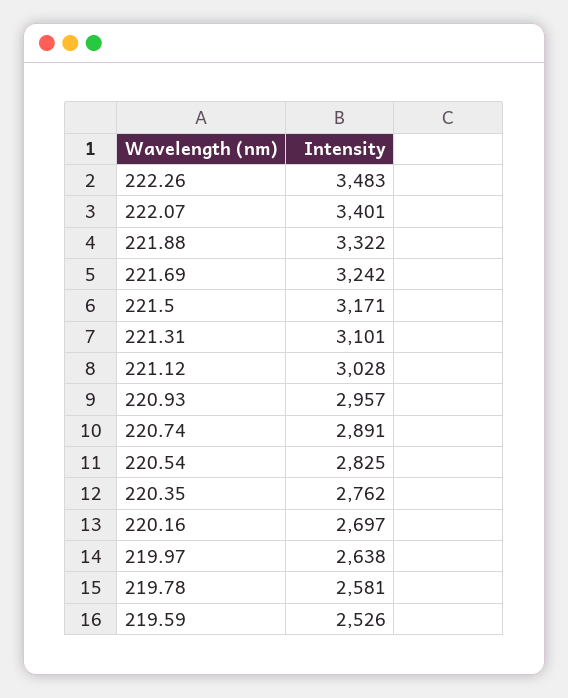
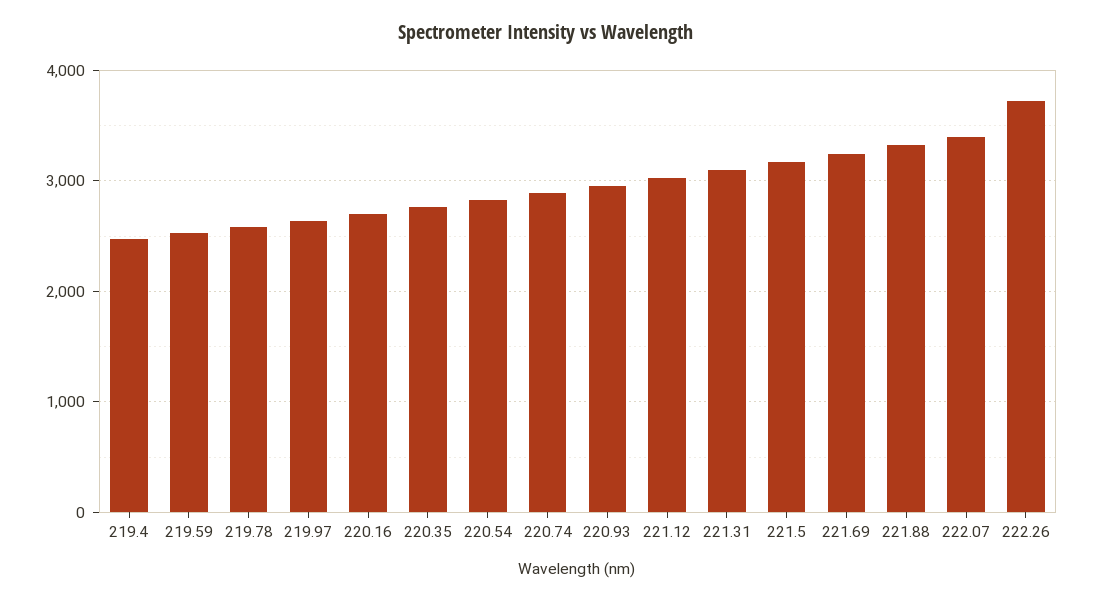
222.26: 3483 -> 3700
219.4: none -> 2500

